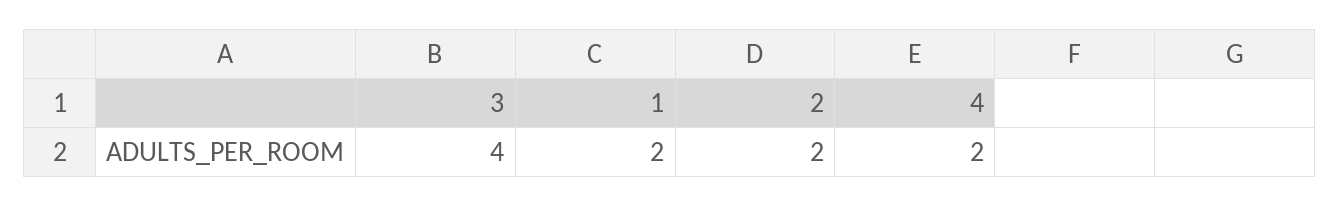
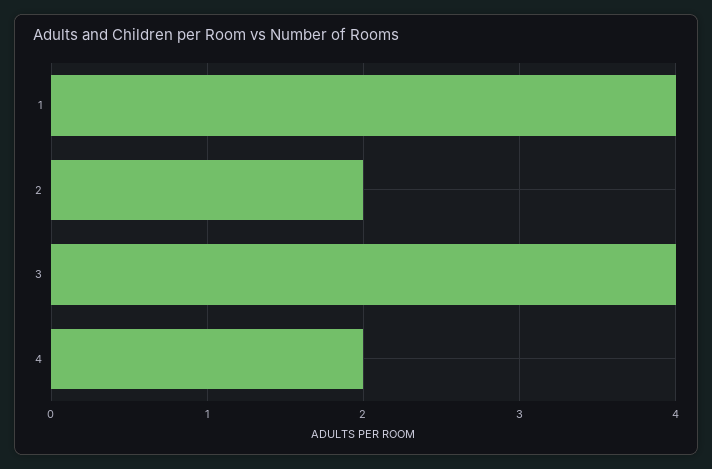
1: 2 -> 4

